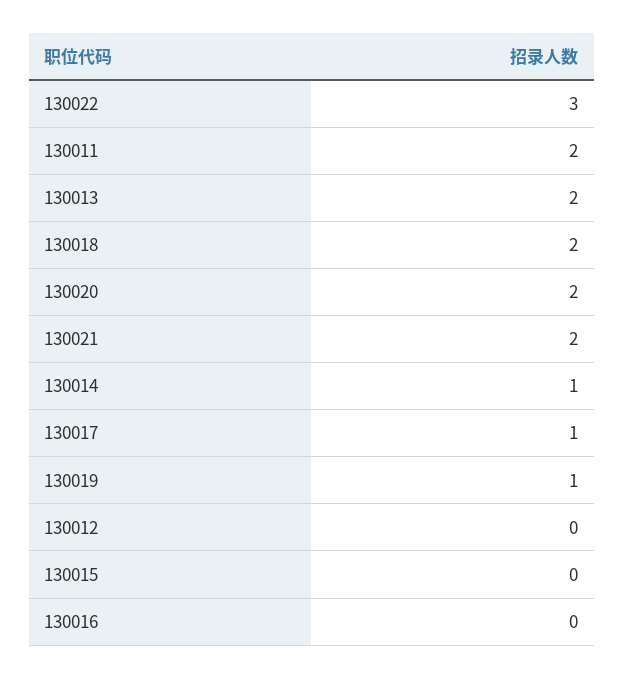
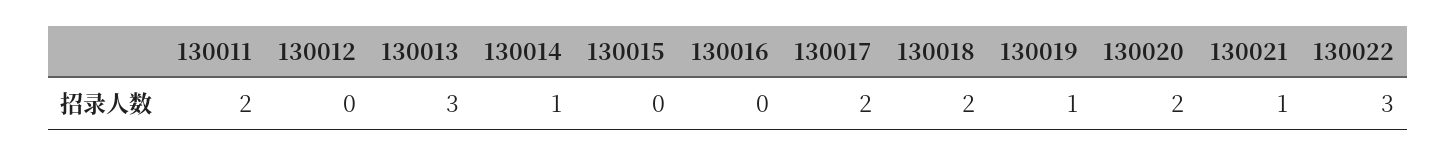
130013: 2 -> 3
130021: 2 -> 1
130017: 1 -> 2

